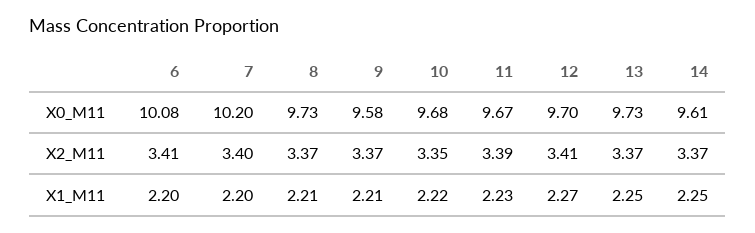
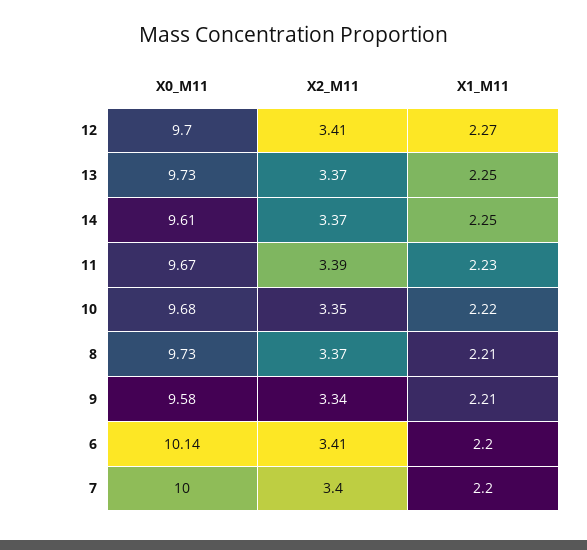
6, X0_M11: 10.08 -> 10.14
7, X0_M11: 10.2 -> 10
9, X2_M11: 3.37 -> 3.34

